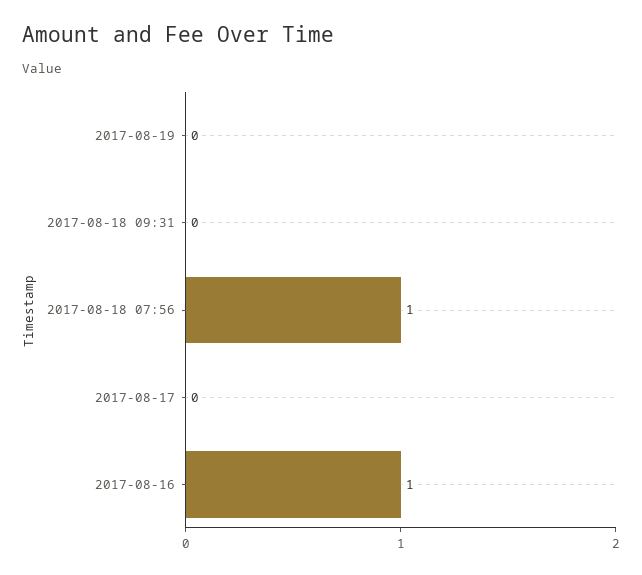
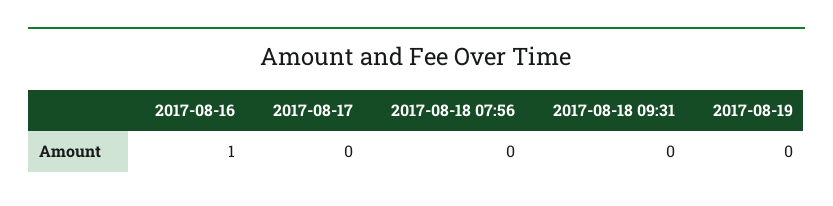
2017-08-18 07:56: 1 -> 0

